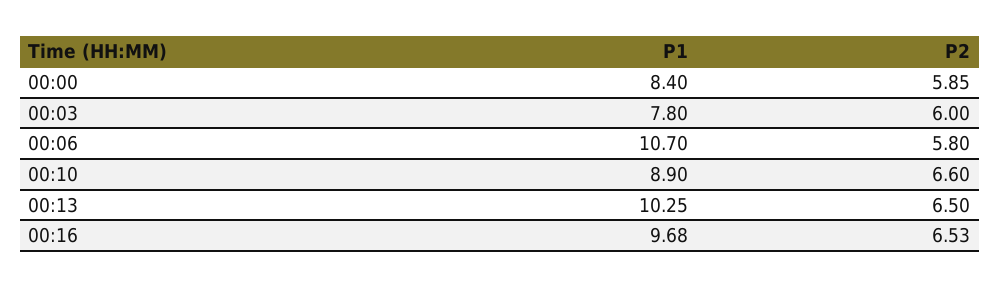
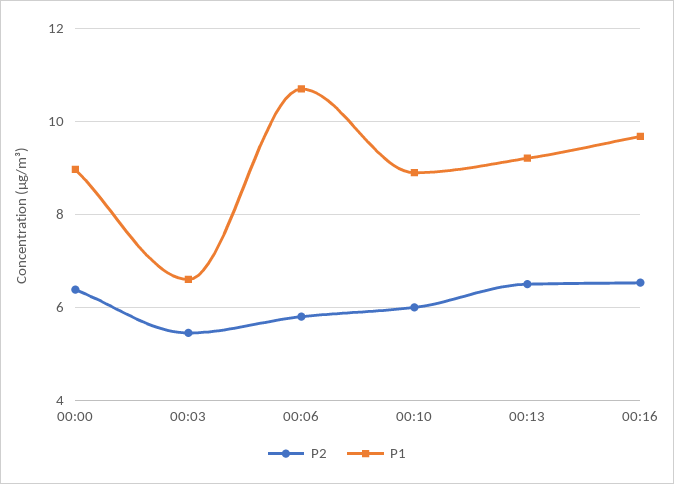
P1, 00:00: 8.4 -> 9
P2, 00:00: 5.85 -> 6.4
P1, 00:03: 7.8 -> 6.6
P2, 00:03: 6 -> 5.4
P2, 00:10: 6.6 -> 6
P1, 00:13: 10.25 -> 9.2

